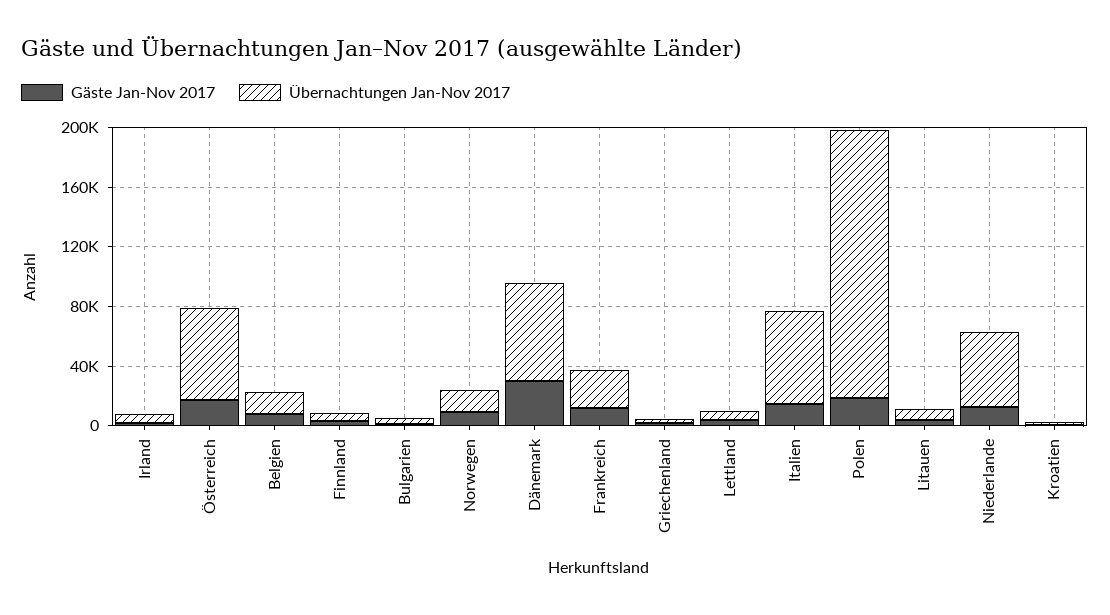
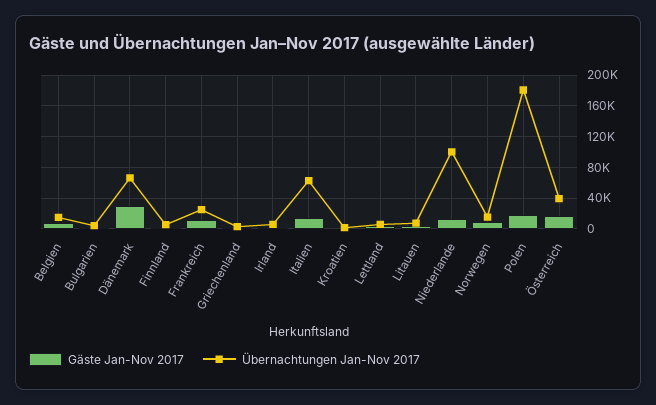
Übernachtungen Jan-Nov 2017, Österreich: 60000 -> 40000
Übernachtungen Jan-Nov 2017, Niederlande: 50000 -> 100000

